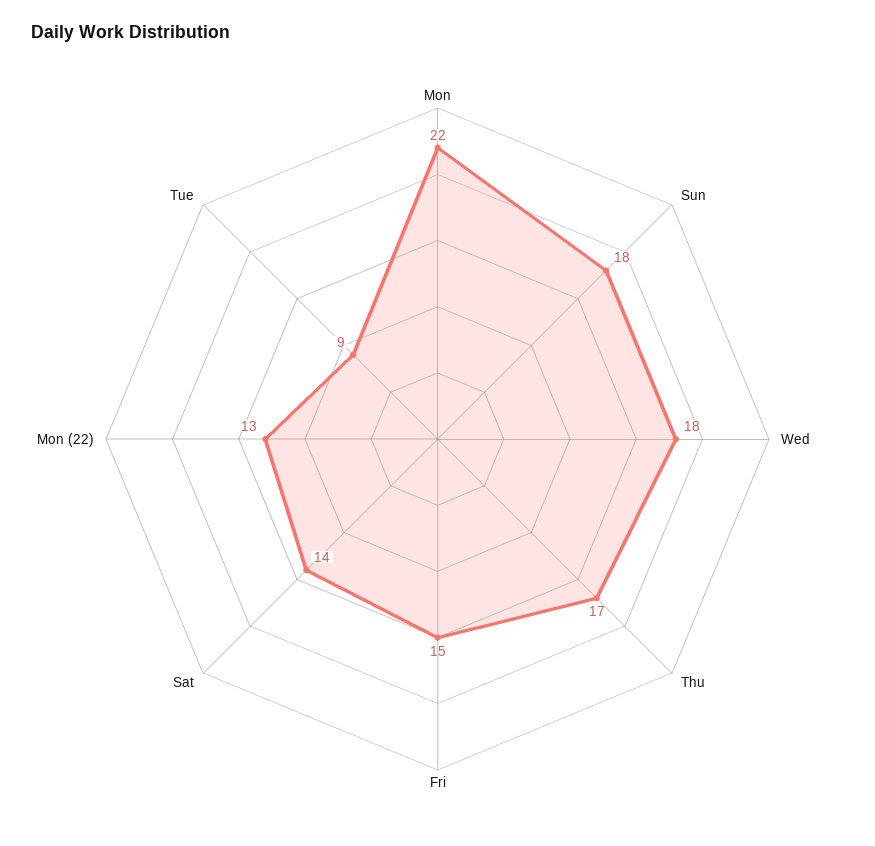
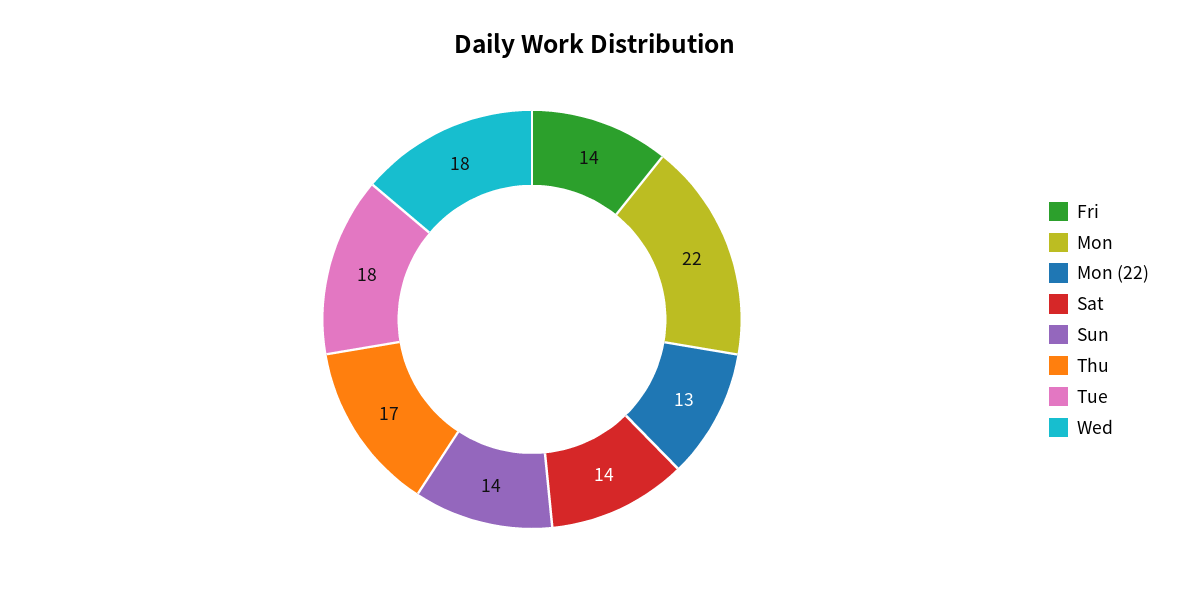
Sun: 18 -> 14
Fri: 15 -> 14
Tue: 9 -> 18

